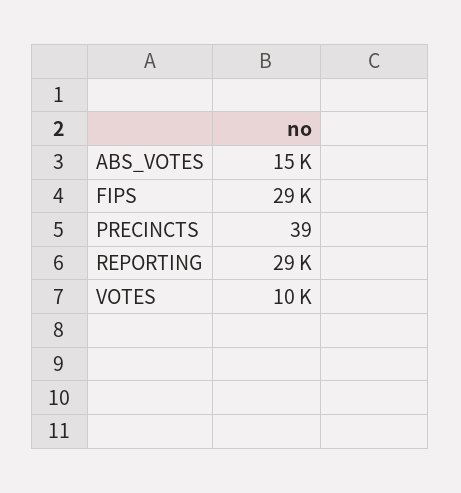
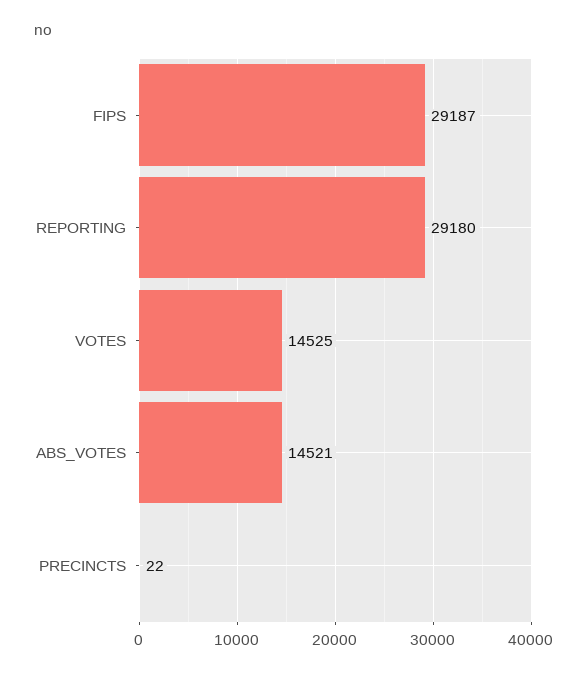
PRECINCTS: 39 -> 22
VOTES: 10000 -> 14525

